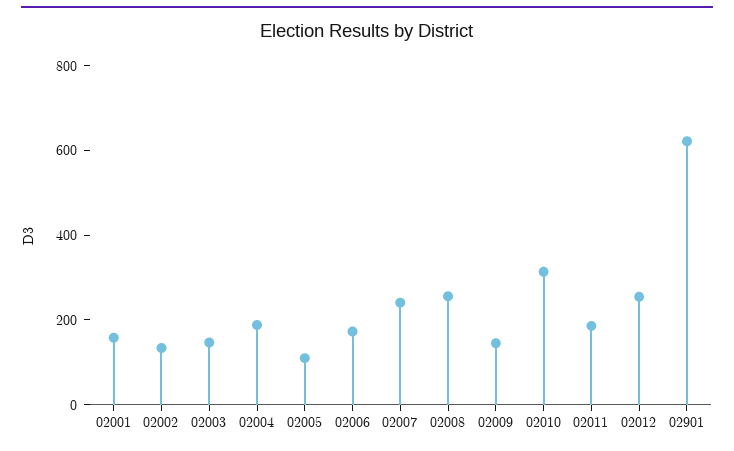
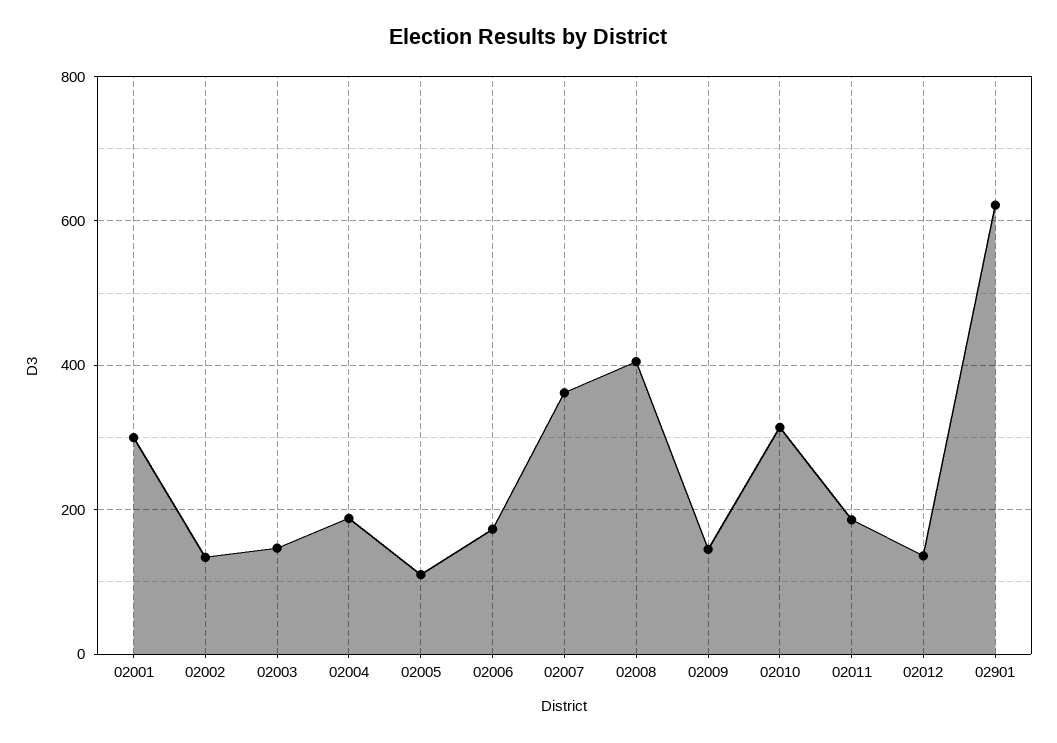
02001: 150 -> 300
02007: 250 -> 360
02008: 250 -> 400
02012: 250 -> 140

